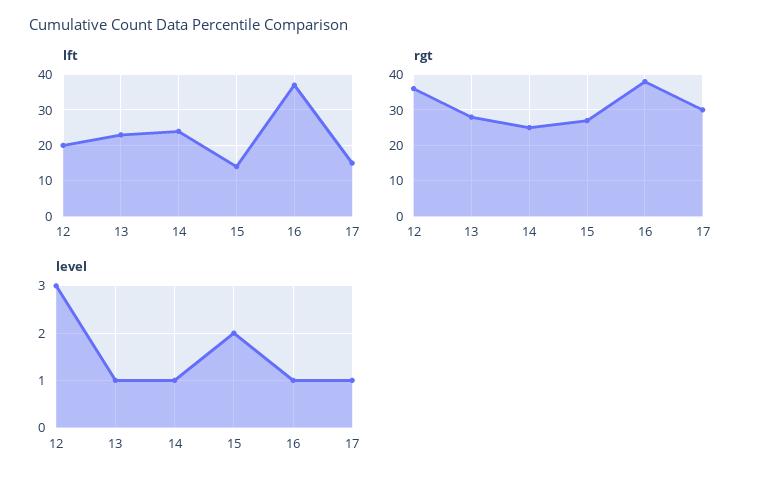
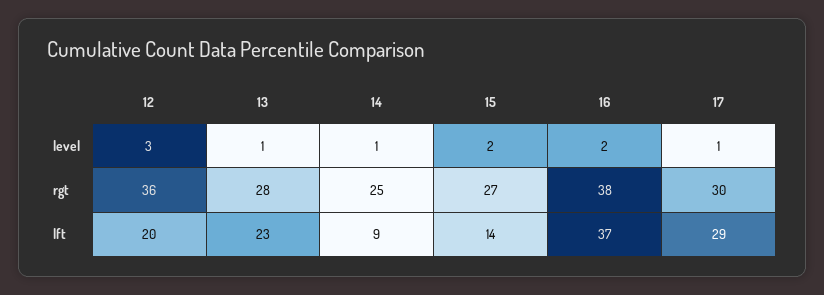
lft, 14: 25 -> 9
lft, 17: 15 -> 29
level, 16: 1 -> 2

